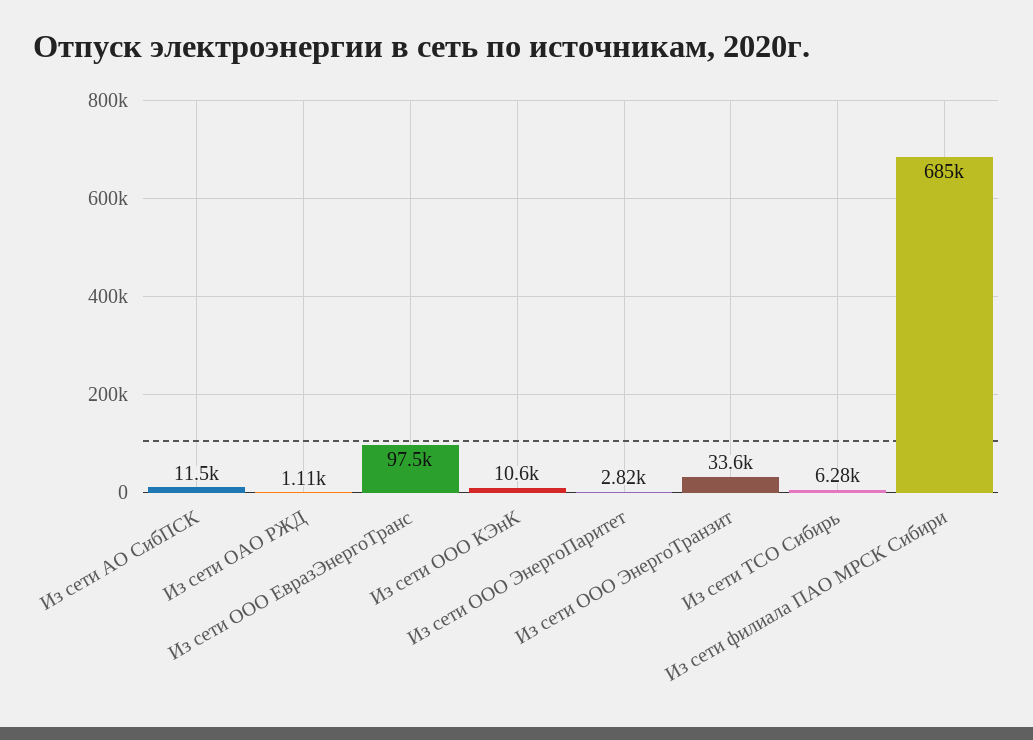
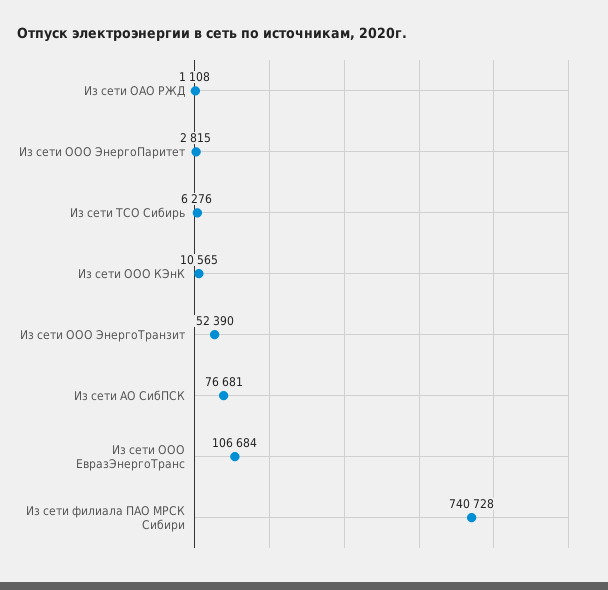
Из сети АО СибПСК: 11500 -> 76681
Из сети ООО ЕвразЭнергоТранс: 97500 -> 106684
Из сети ООО ЭнергоТранзит: 33600 -> 52390
Из сети филиала ПАО МРСК Сибири: 685000 -> 740728

